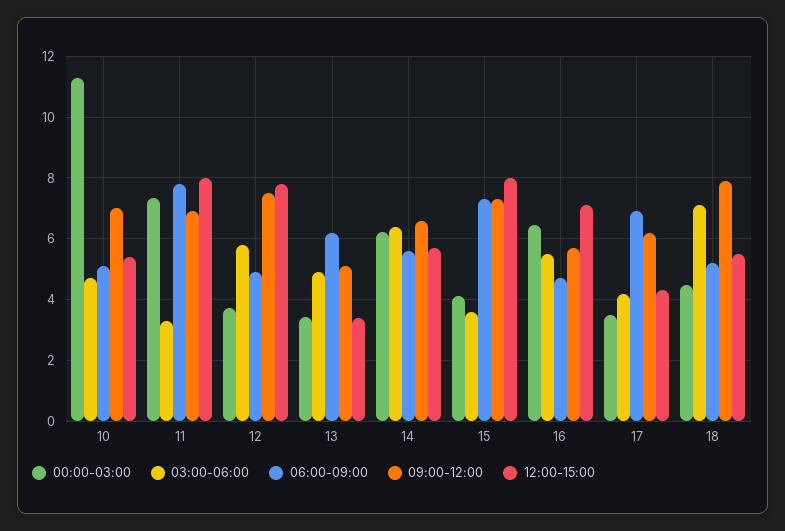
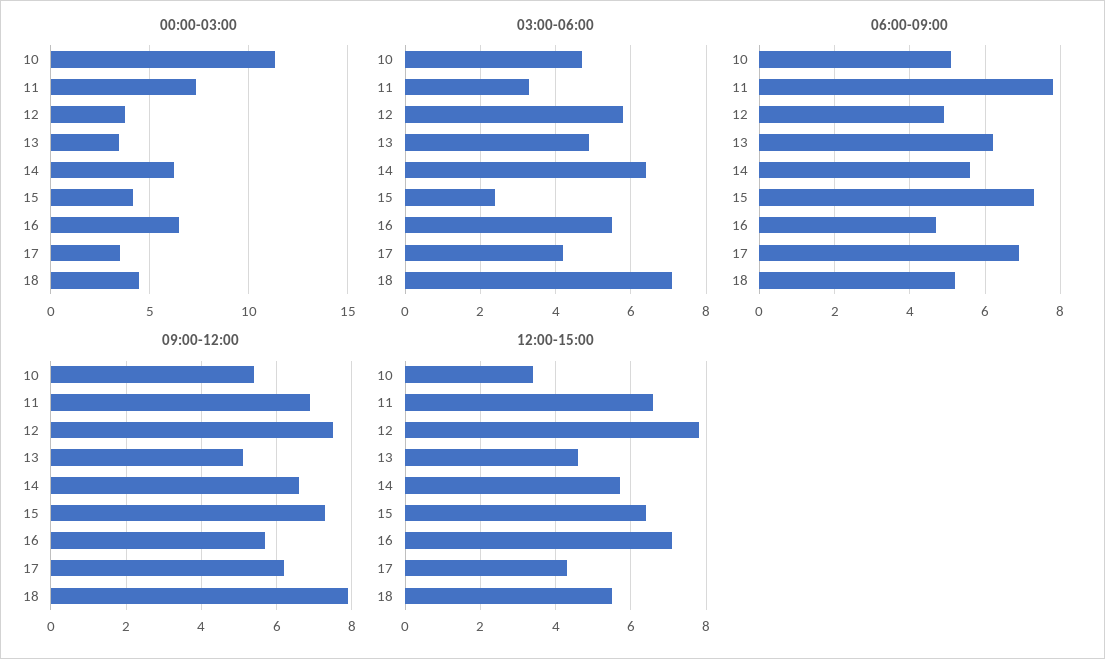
09:00-12:00, 10: 7 -> 5.5
12:00-15:00, 10: 5.4 -> 3.5
12:00-15:00, 11: 8 -> 6.5
12:00-15:00, 13: 3.4 -> 4.5
03:00-06:00, 15: 3.6 -> 2.5
12:00-15:00, 15: 8 -> 6.5

